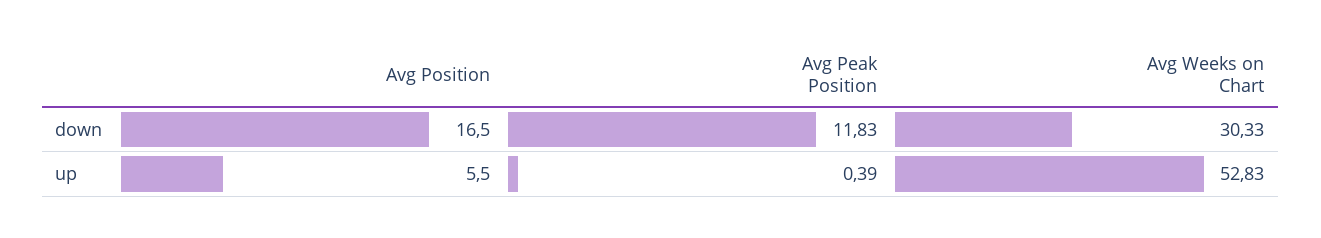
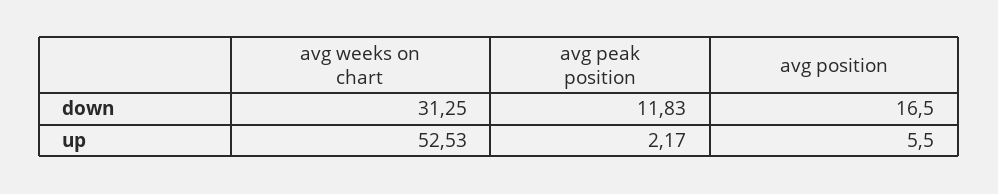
Avg Weeks on Chart, down: 30.33 -> 31.25
Avg Peak Position, up: 0.39 -> 2.17
Avg Weeks on Chart, up: 52.83 -> 52.53

